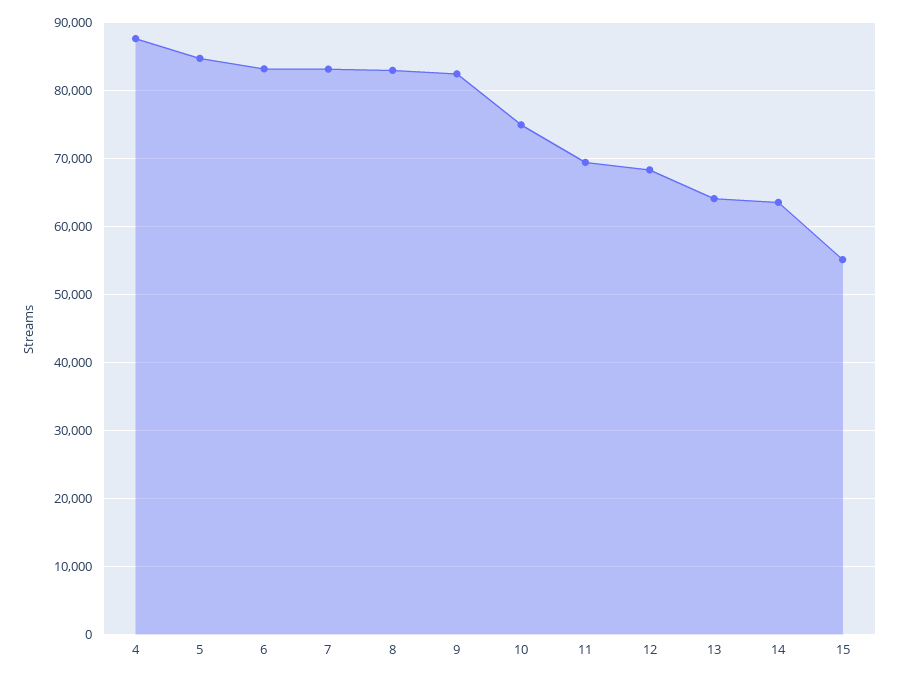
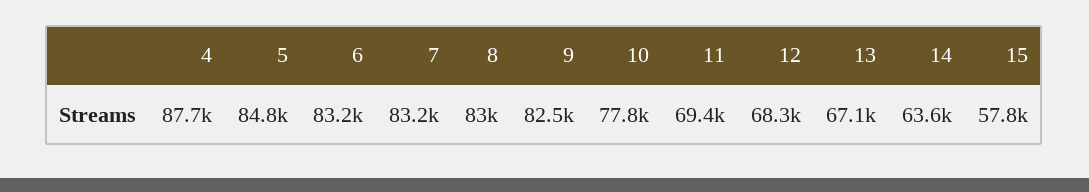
10: 75000 -> 77800
13: 64000 -> 67100
15: 55000 -> 57800

